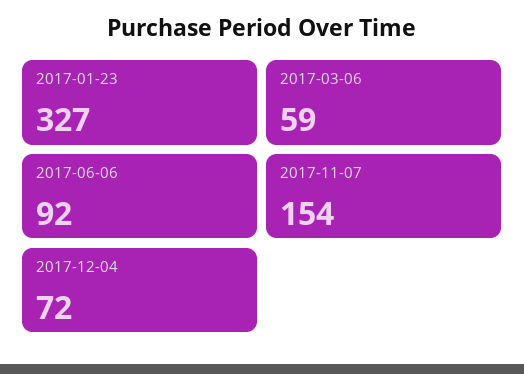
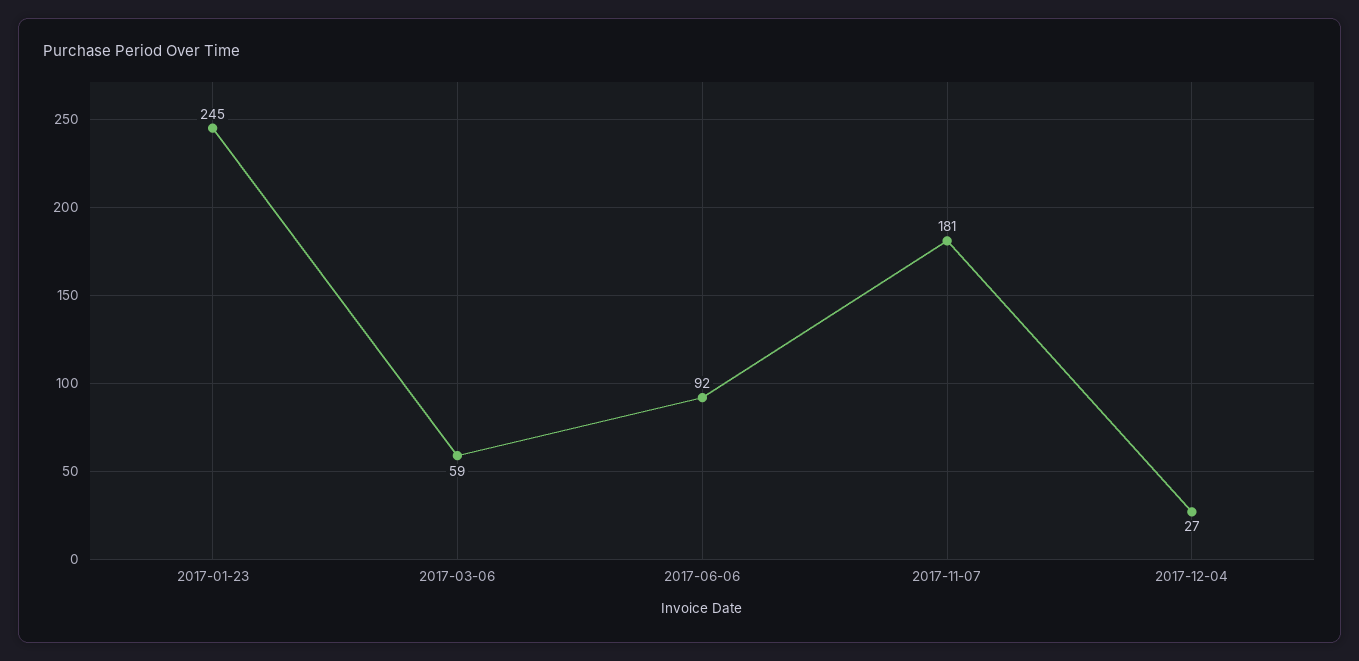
2017-01-23: 327 -> 245
2017-11-07: 154 -> 181
2017-12-04: 72 -> 27

